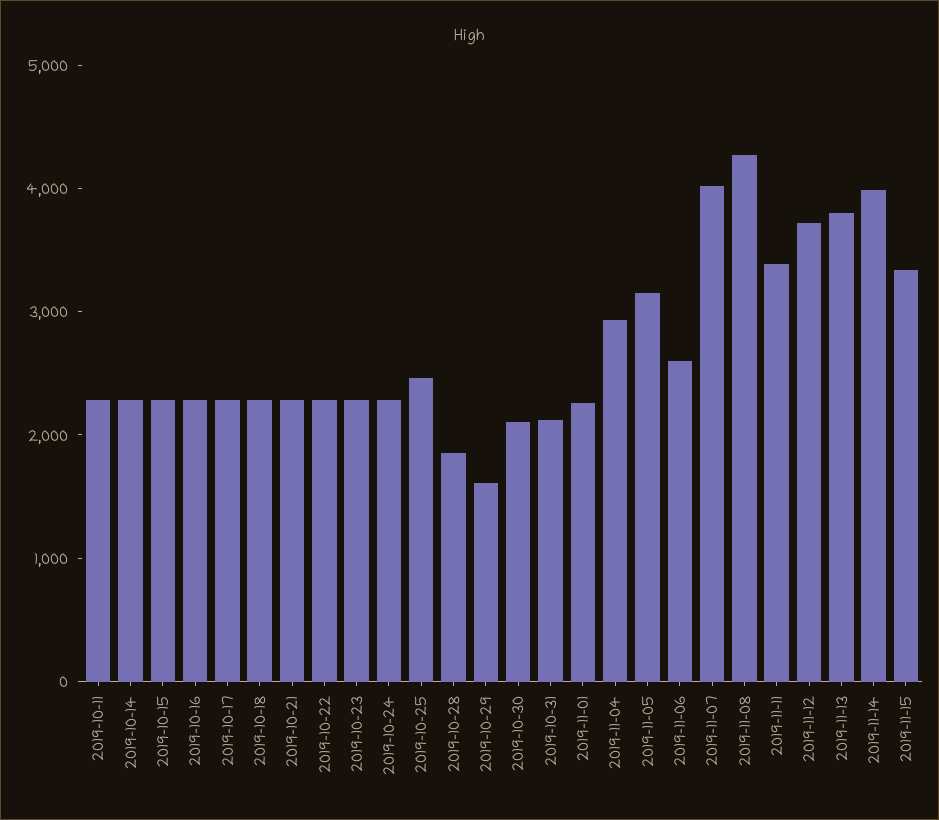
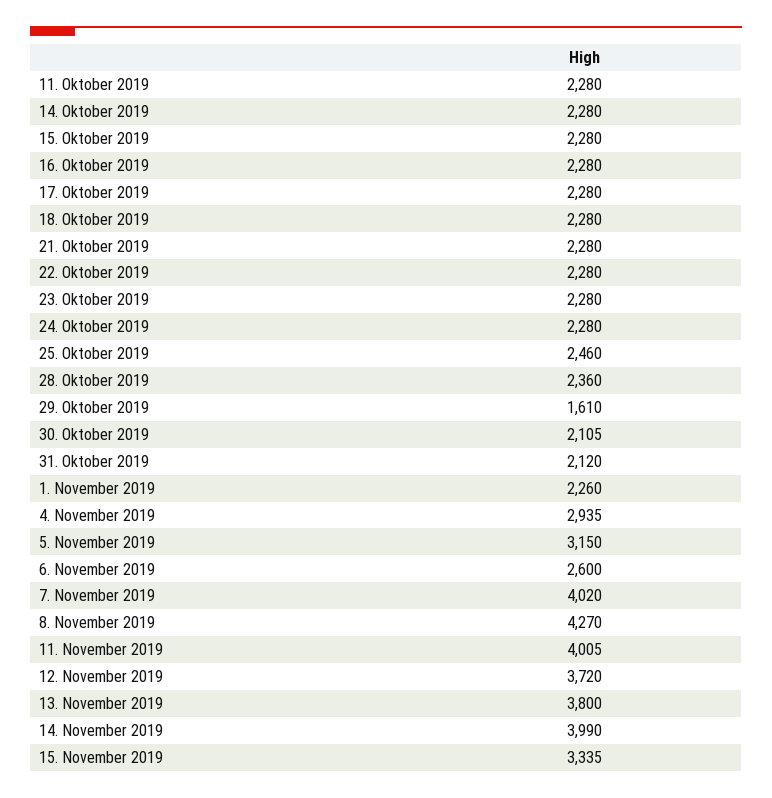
2019-10-28: 1800 -> 2360
2019-11-11: 3400 -> 4005

